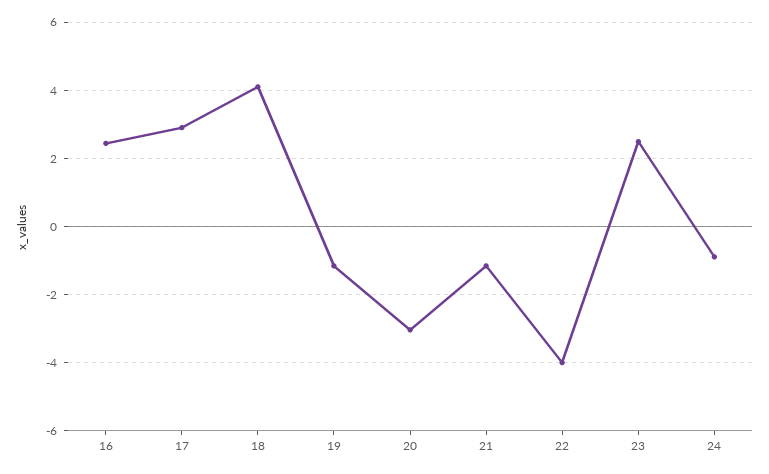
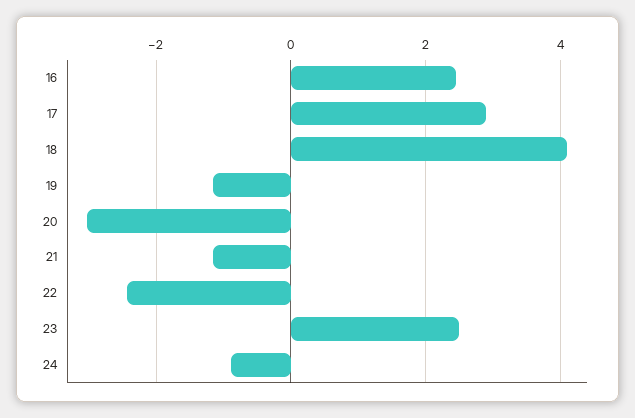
22: -4 -> -2.4

